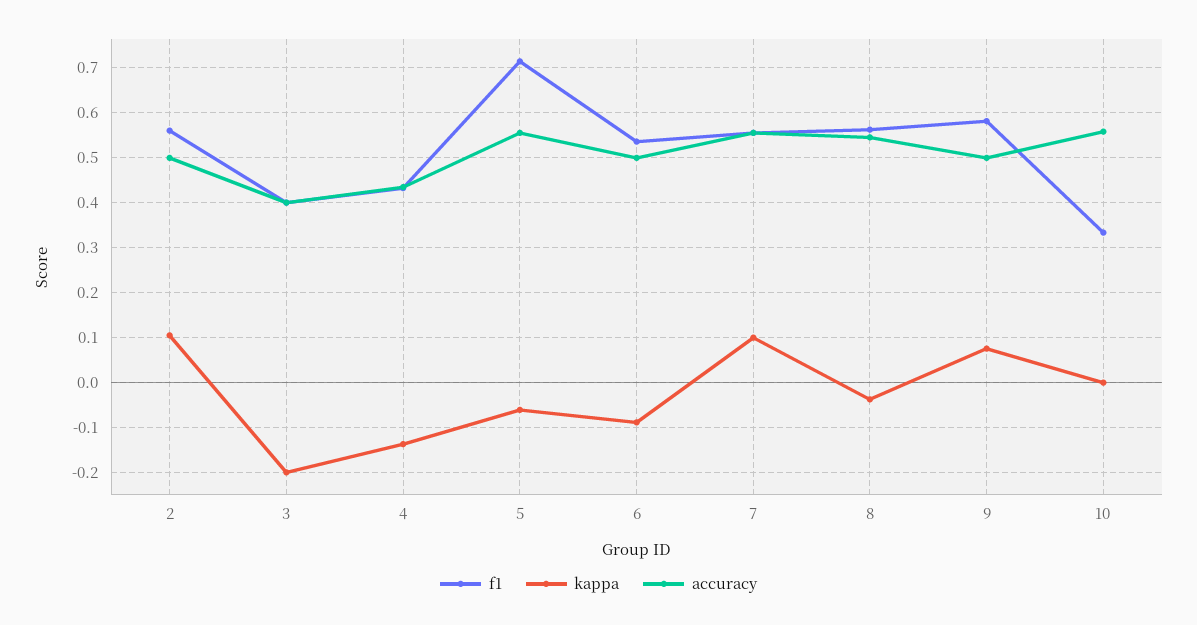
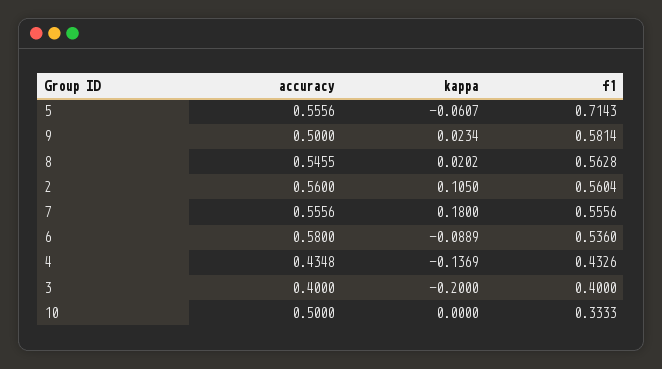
accuracy, 2: 0.5 -> 0.56
accuracy, 6: 0.5 -> 0.58
kappa, 7: 0.1 -> 0.18
kappa, 8: -0.04 -> 0.0202
kappa, 9: 0.08 -> 0.0234
accuracy, 10: 0.56 -> 0.5

